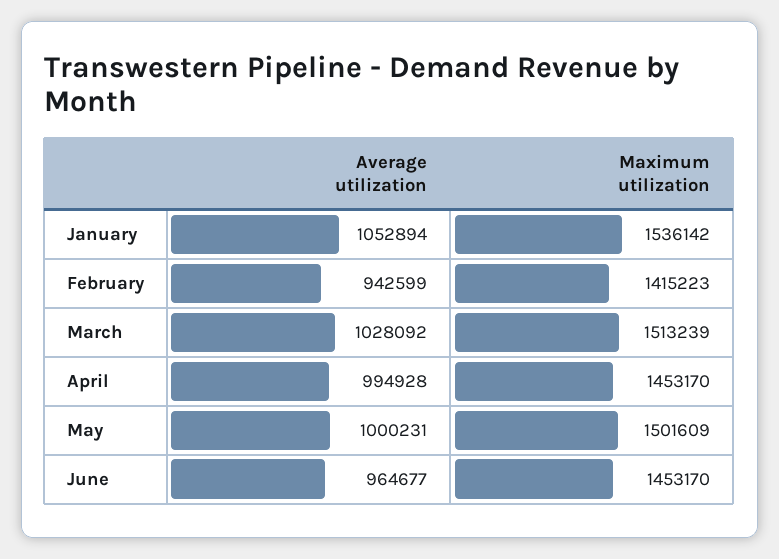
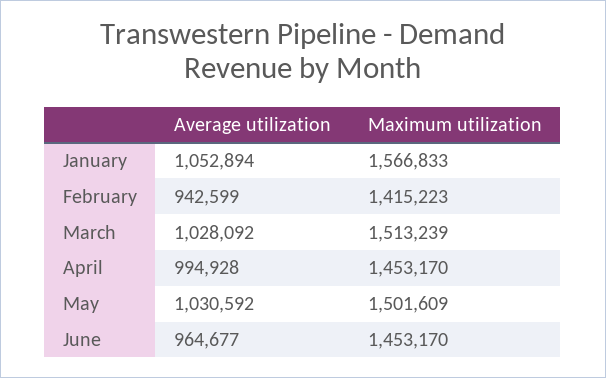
Maximum utilization, January: 1536142 -> 1566833
Average utilization, May: 1000231 -> 1030592

